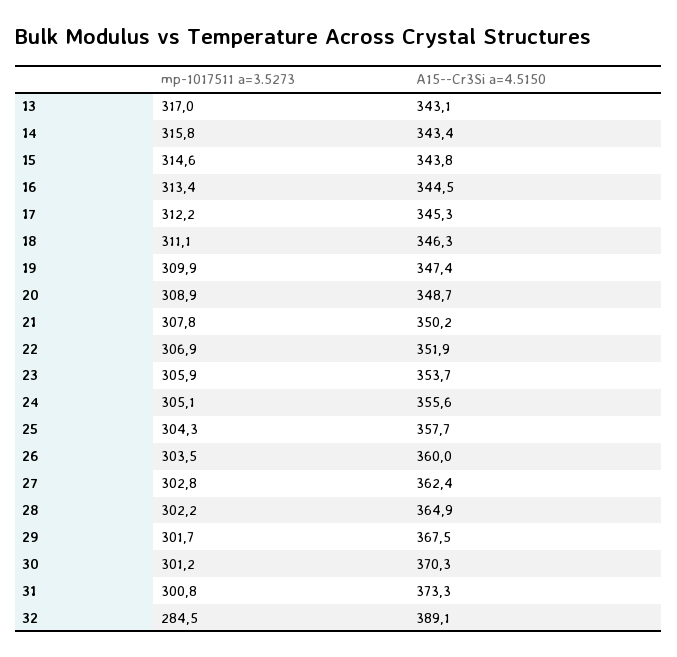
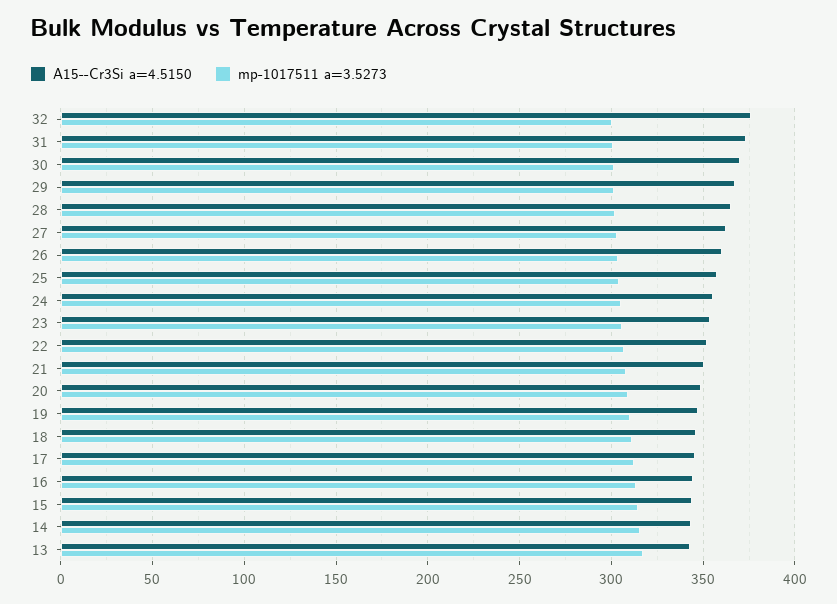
mp-1017511 a=3.5273, 32: 284.5 -> 300
A15--Cr3Si a=4.5150, 32: 389.1 -> 375

